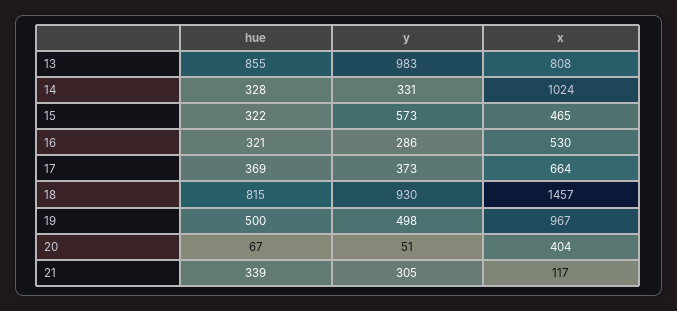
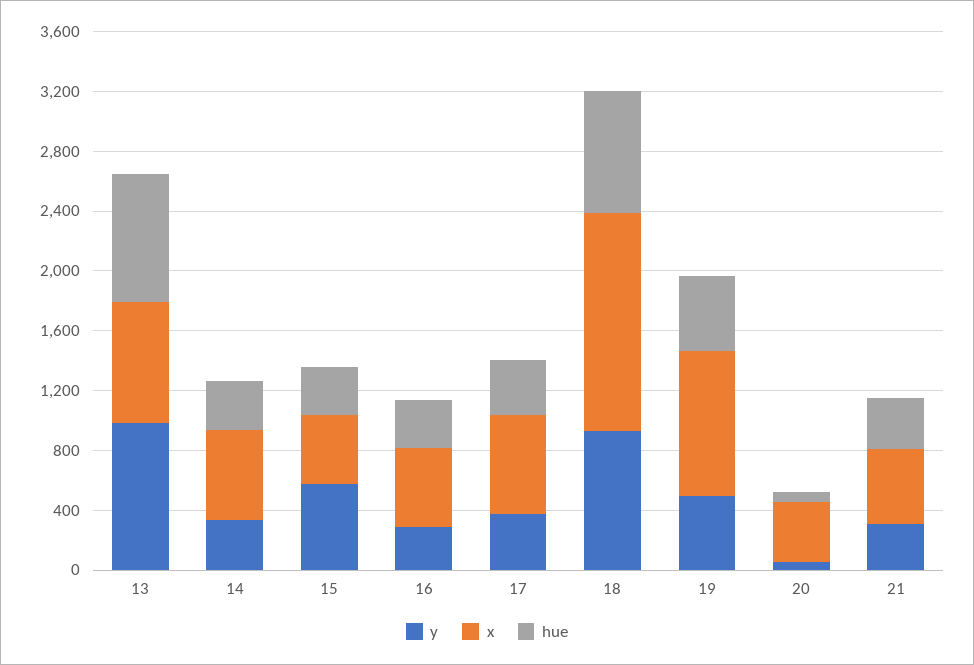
x, 14: 1024 -> 600
x, 21: 117 -> 500

